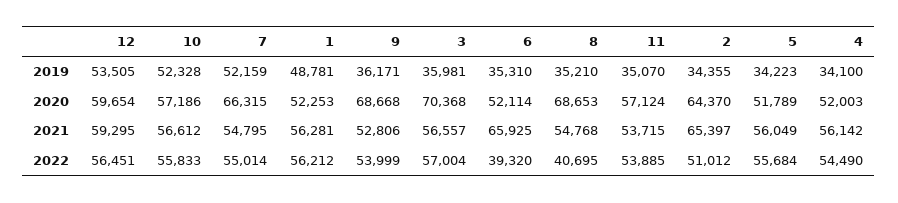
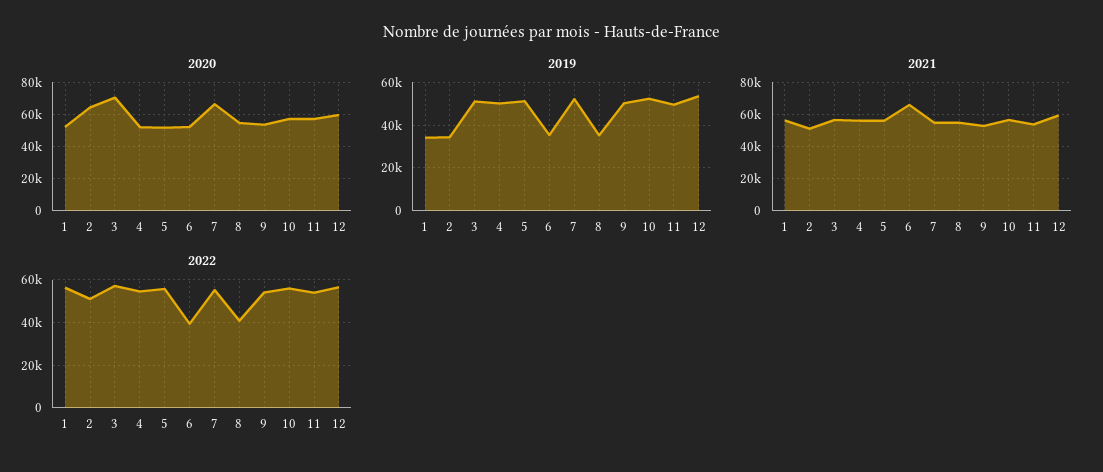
2019, 1: 48781 -> 35000
2019, 9: 36171 -> 50000
2019, 3: 35981 -> 50000
2019, 11: 35070 -> 50000
2019, 5: 34223 -> 50000
2019, 4: 34100 -> 50000
2020, 9: 68668 -> 55000
2020, 8: 68653 -> 55000
2021, 2: 65397 -> 50000

